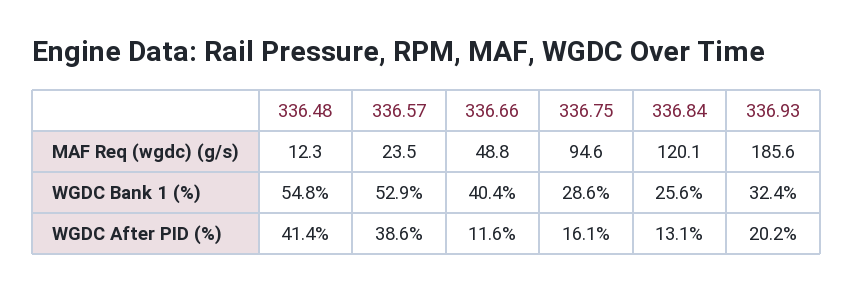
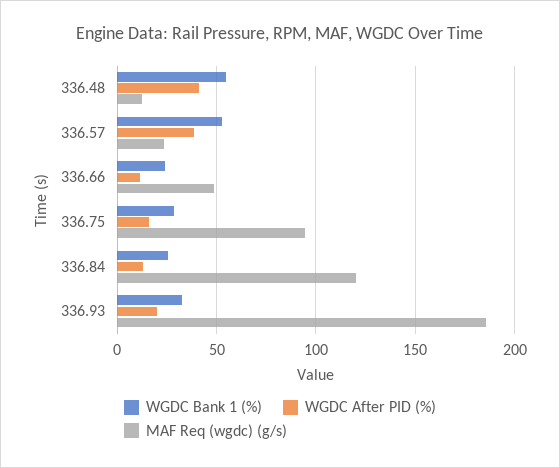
WGDC Bank 1 (%), 336.66: 40.4 -> 25

